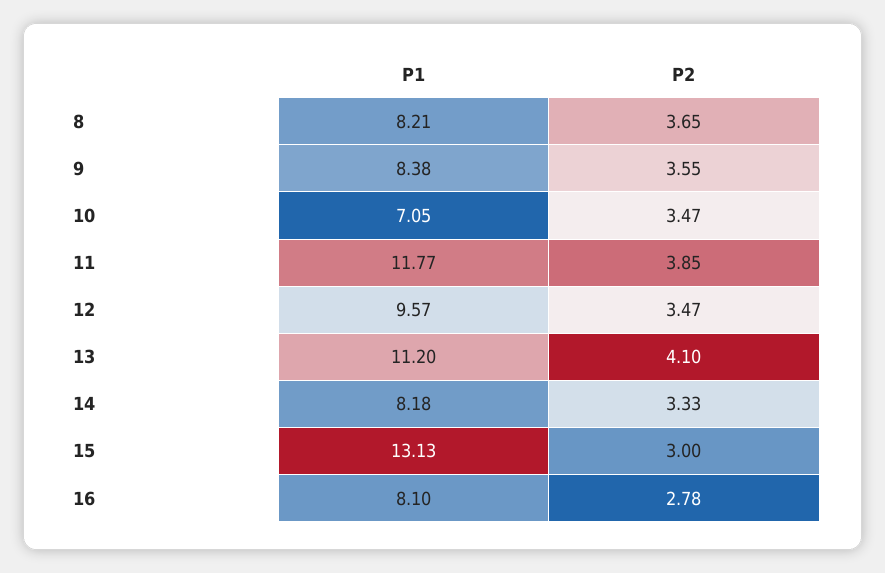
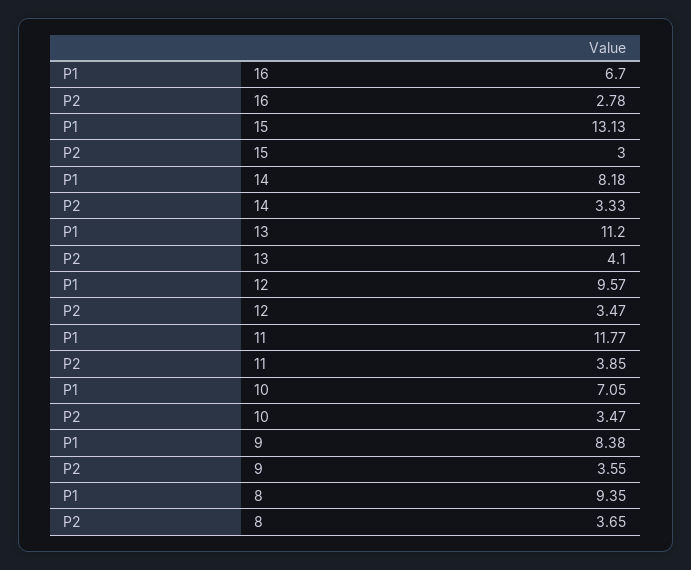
P1, 8: 8.21 -> 9.35
P1, 16: 8.1 -> 6.7

